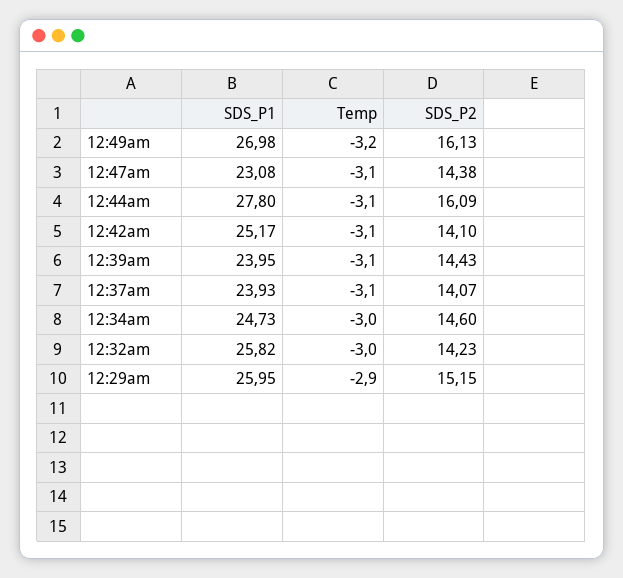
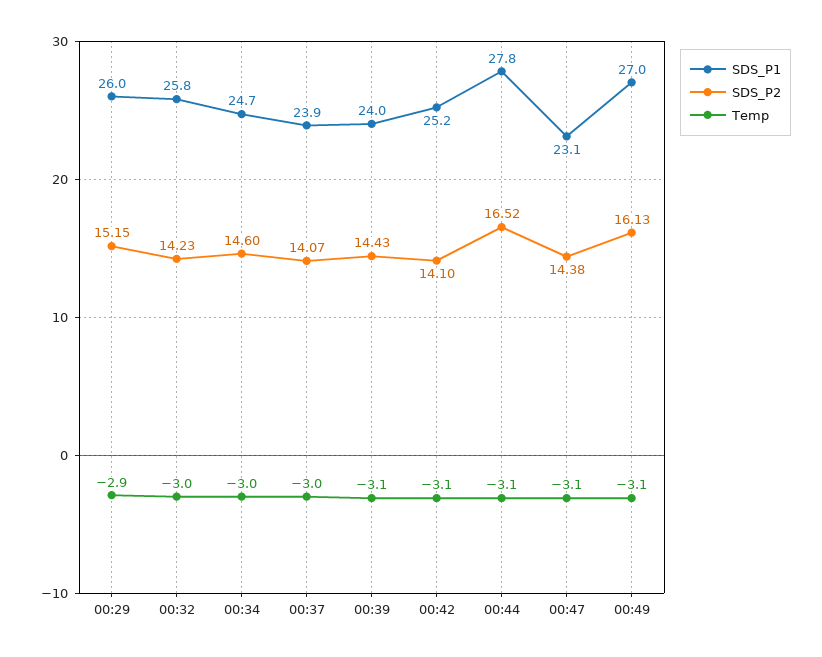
Temp, 12:49am: -3.2 -> -3.1
SDS_P2, 12:44am: 16.09 -> 16.52
Temp, 12:37am: -3.1 -> -3

